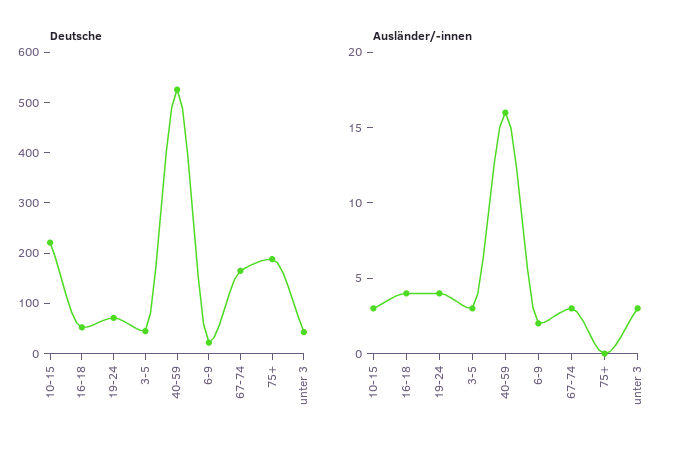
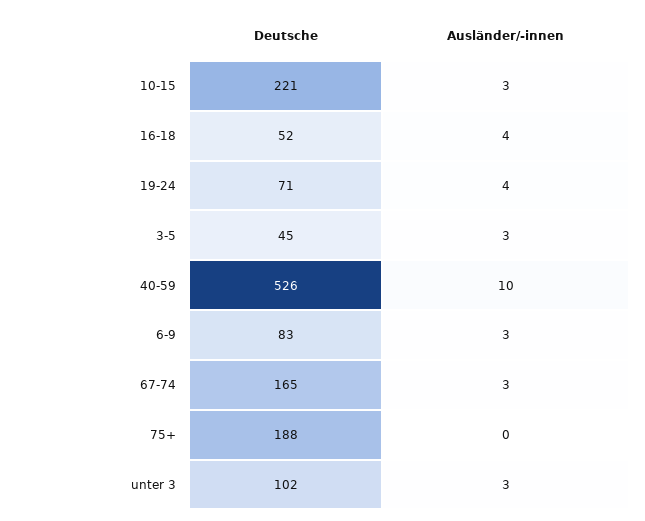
Deutsche, 6-9: 20 -> 83
Deutsche, unter 3: 40 -> 102
Ausländer/-innen, 40-59: 16 -> 10
Ausländer/-innen, 6-9: 2 -> 3

